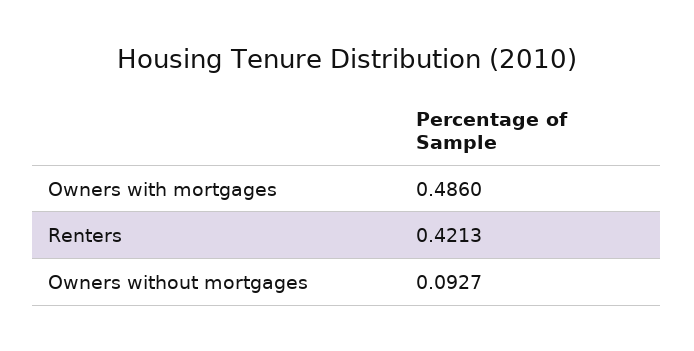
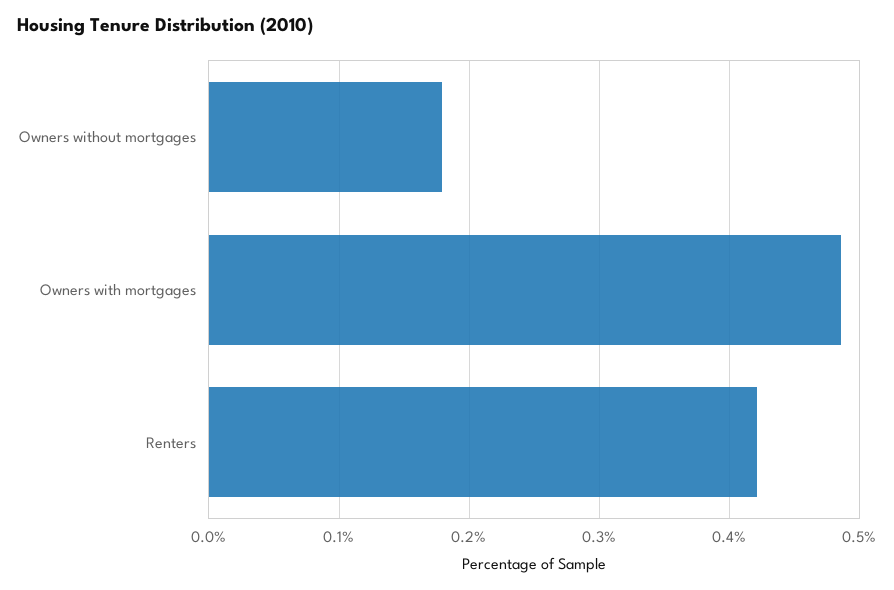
Owners without mortgages: 0.0927 -> 0.18

